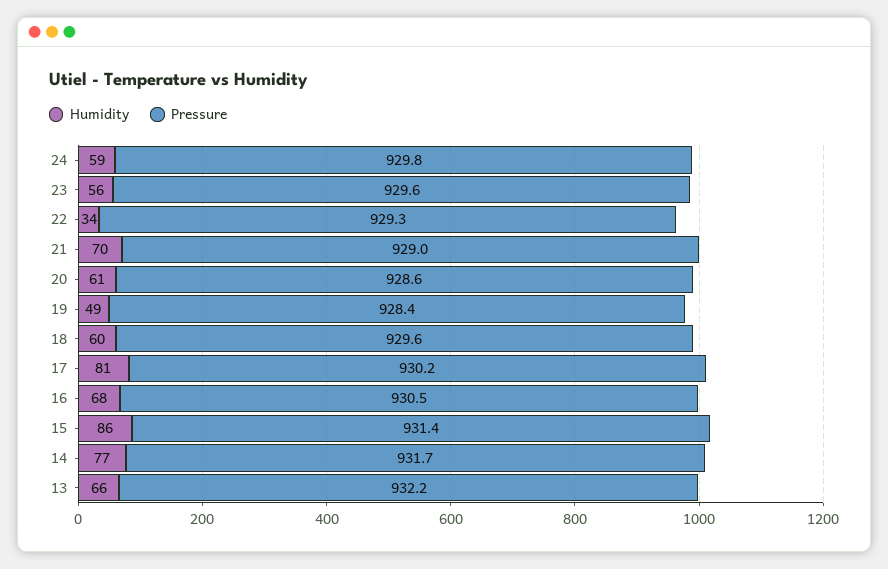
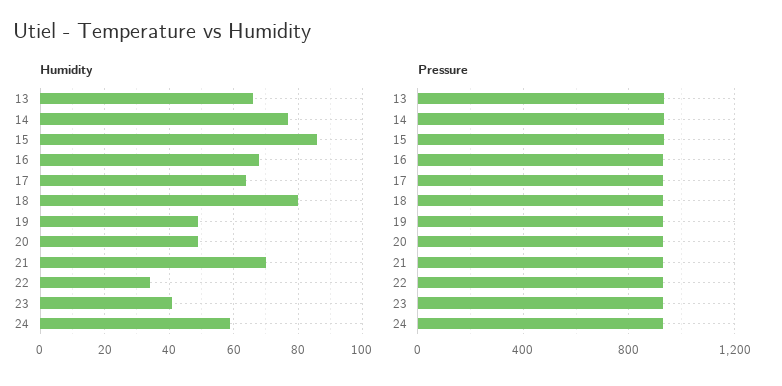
Humidity, 23: 56 -> 40
Humidity, 20: 61 -> 50
Humidity, 18: 60 -> 80
Humidity, 17: 81 -> 65

